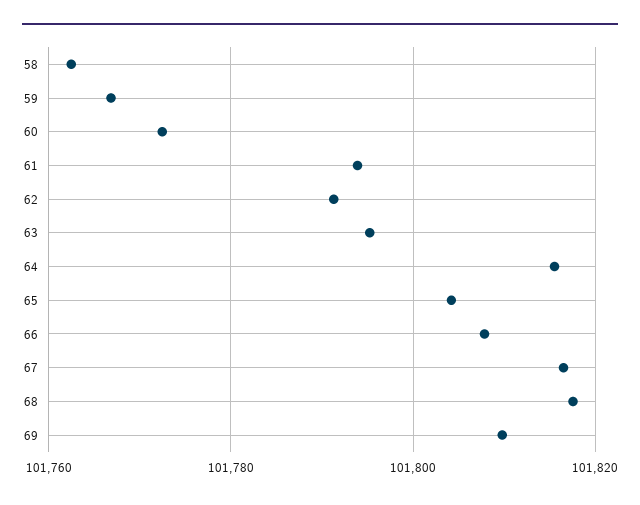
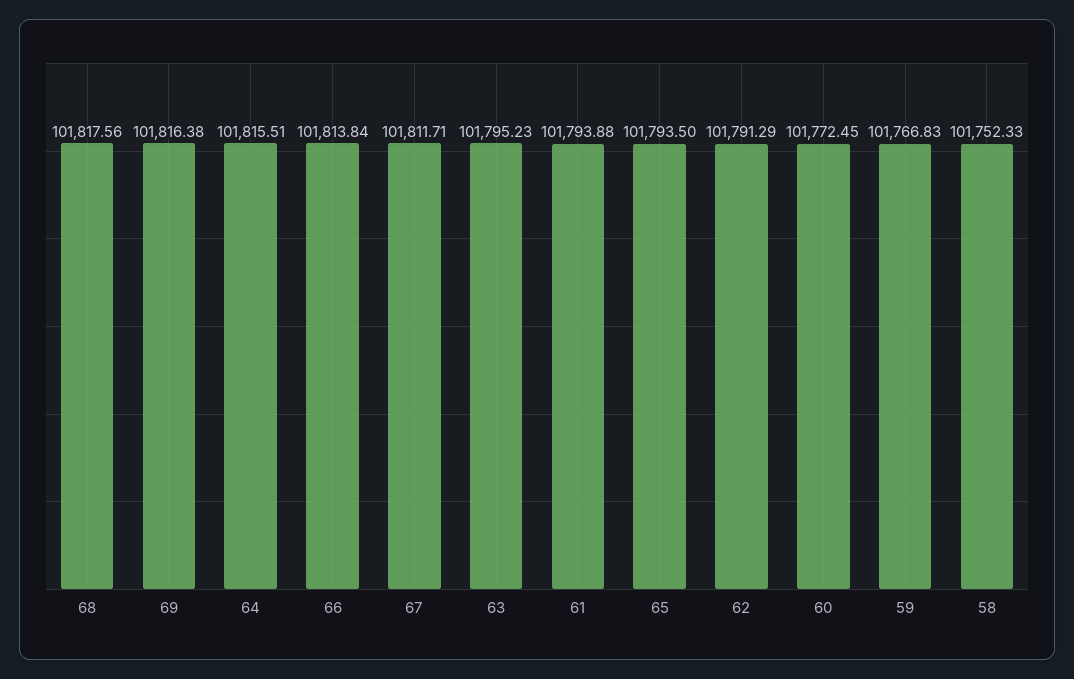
58: 101762 -> 101752.33
65: 101804 -> 101793.5
66: 101808 -> 101813.84
67: 101816 -> 101811.71
69: 101810 -> 101816.38

